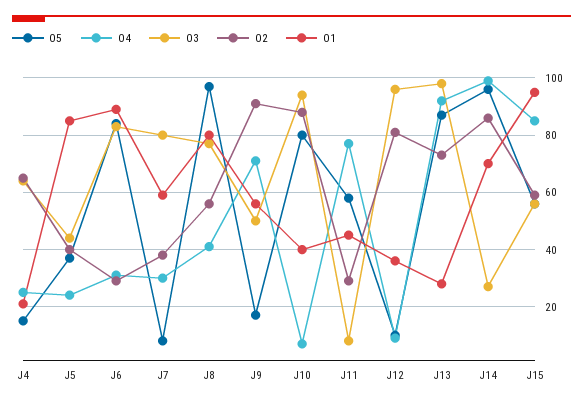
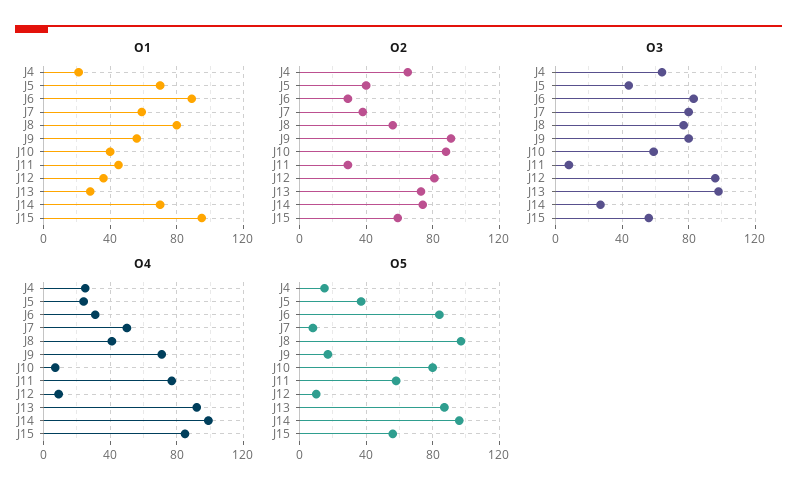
O1, J5: 85 -> 70
O4, J7: 30 -> 50
O3, J9: 50 -> 80
O3, J10: 95 -> 60
O2, J14: 85 -> 75

